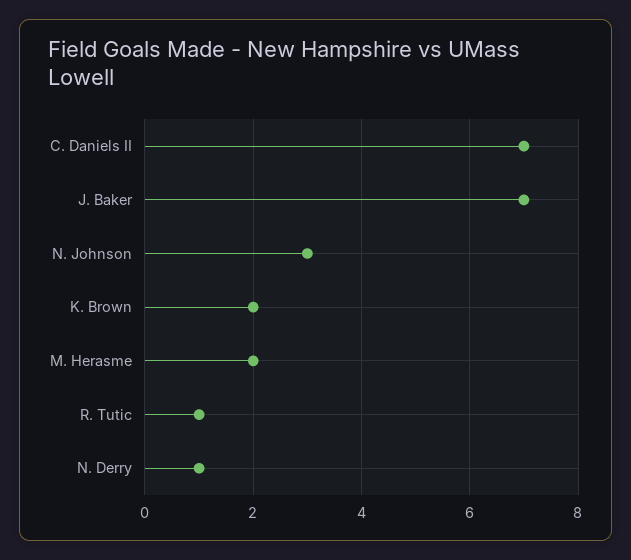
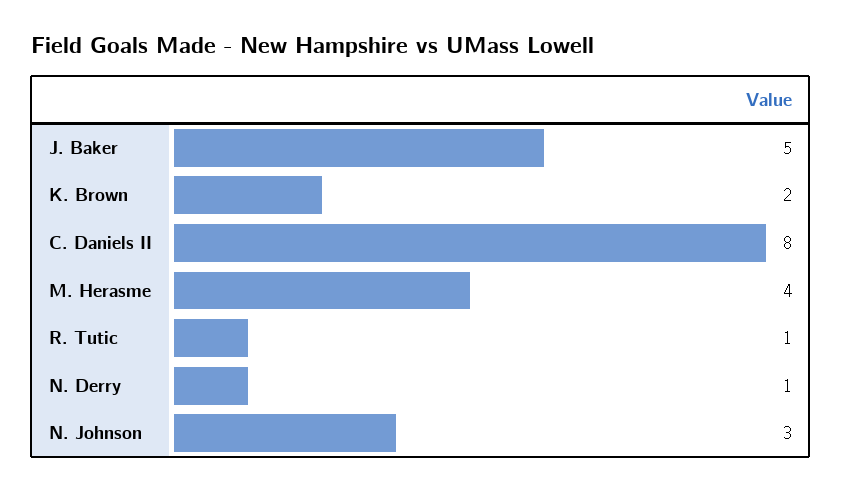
C. Daniels II: 7 -> 8
J. Baker: 7 -> 5
M. Herasme: 2 -> 4

